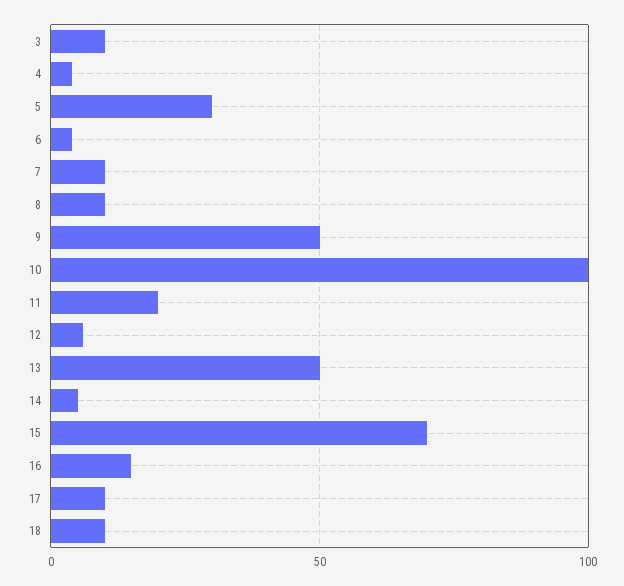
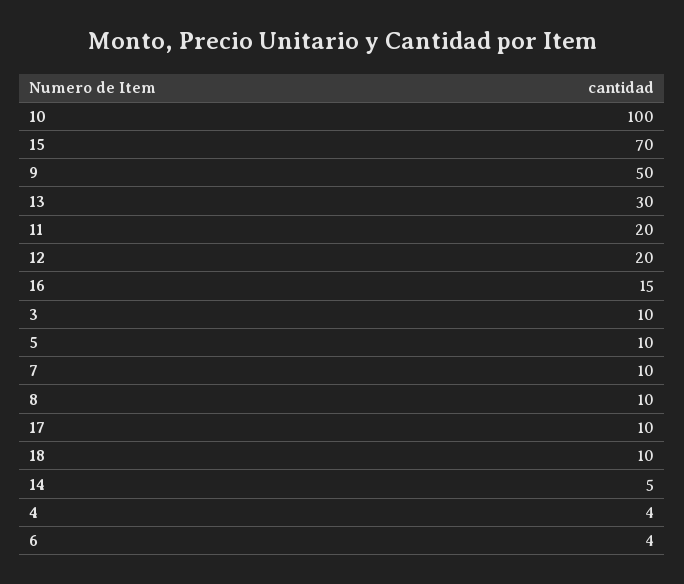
5: 30 -> 10
12: 5 -> 20
13: 50 -> 30

